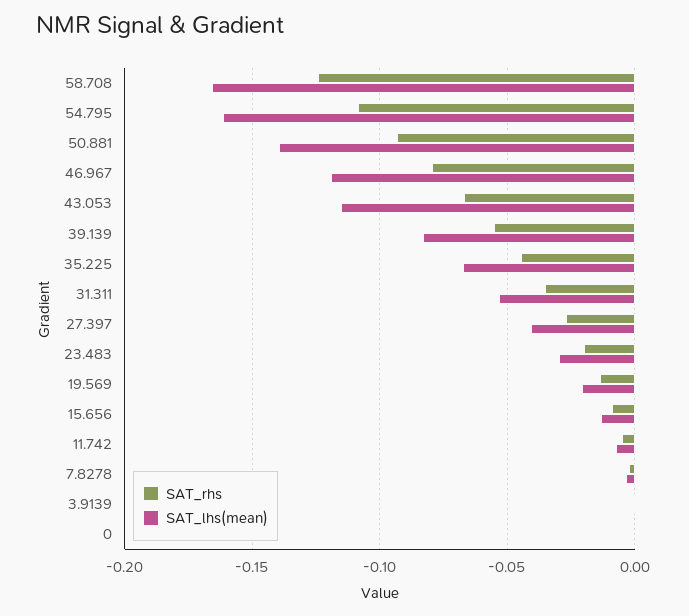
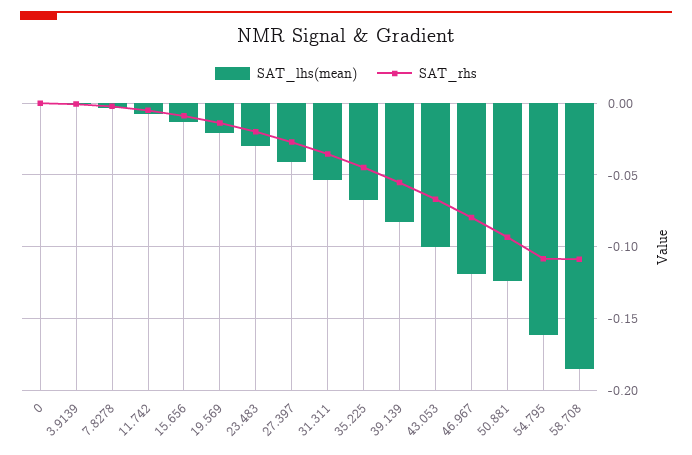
SAT_rhs, 58.708: -0.125 -> -0.11
SAT_lhs(mean), 58.708: -0.165 -> -0.185
SAT_lhs(mean), 50.881: -0.14 -> -0.125
SAT_lhs(mean), 43.053: -0.115 -> -0.1

